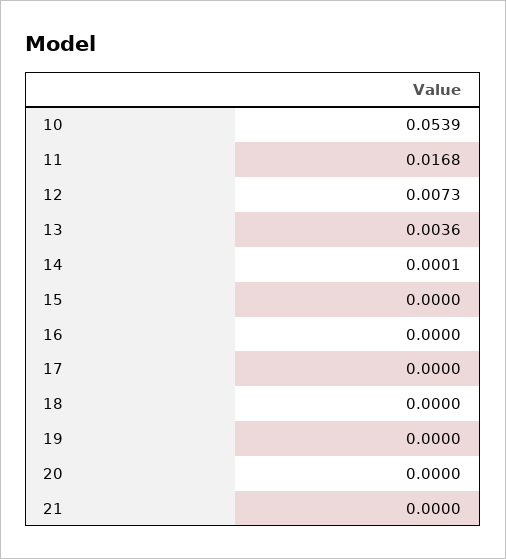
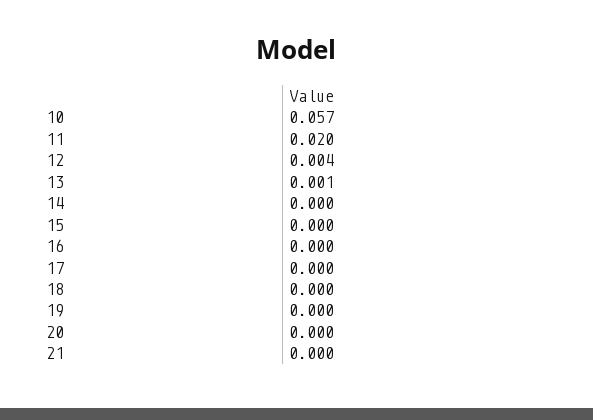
10: 0.0539 -> 0.057
11: 0.0168 -> 0.02
12: 0.0073 -> 0.004
13: 0.0036 -> 0.001

